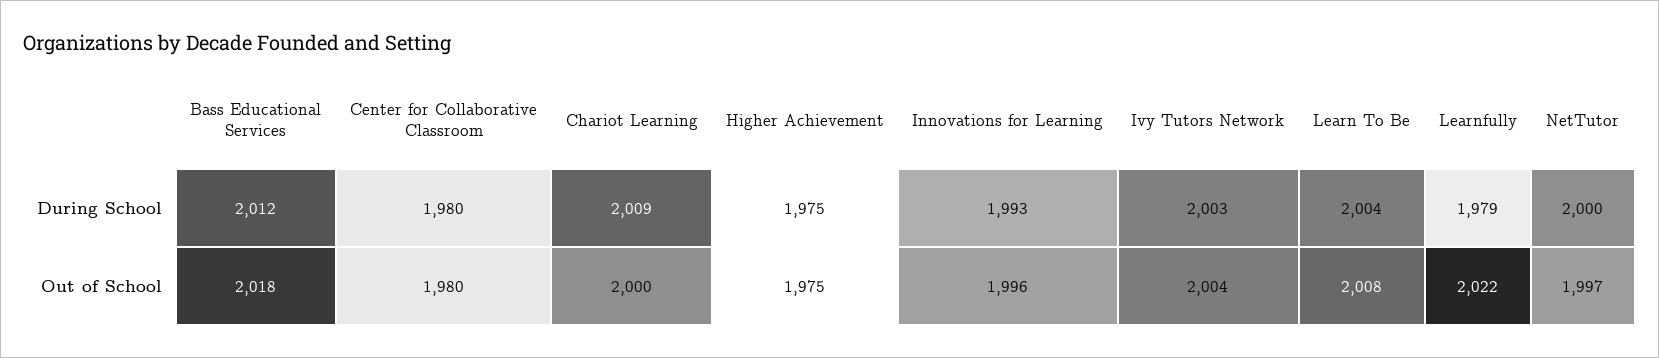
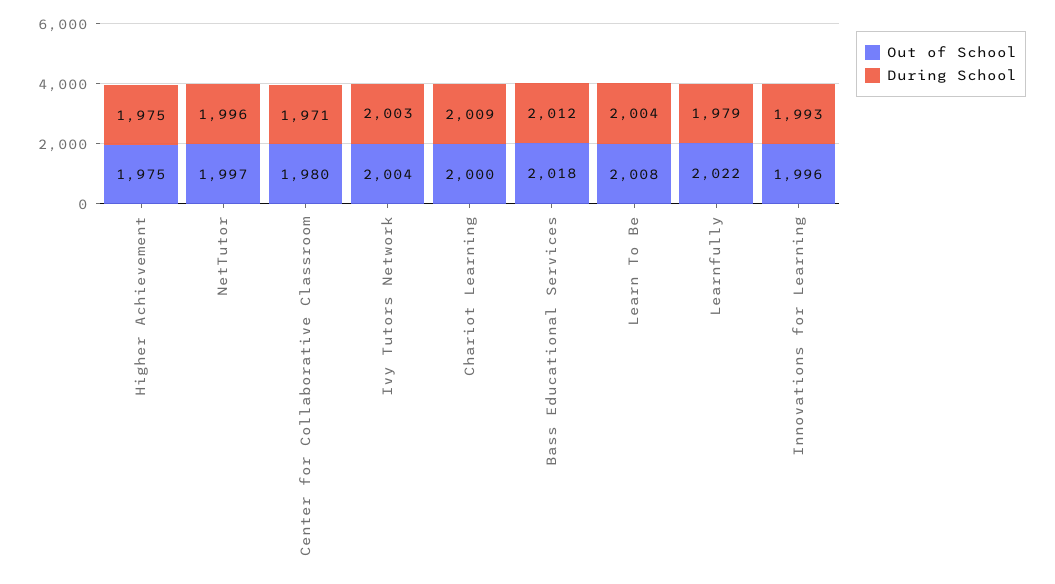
During School, Center for Collaborative Classroom: 1980 -> 1971
During School, NetTutor: 2000 -> 1996

